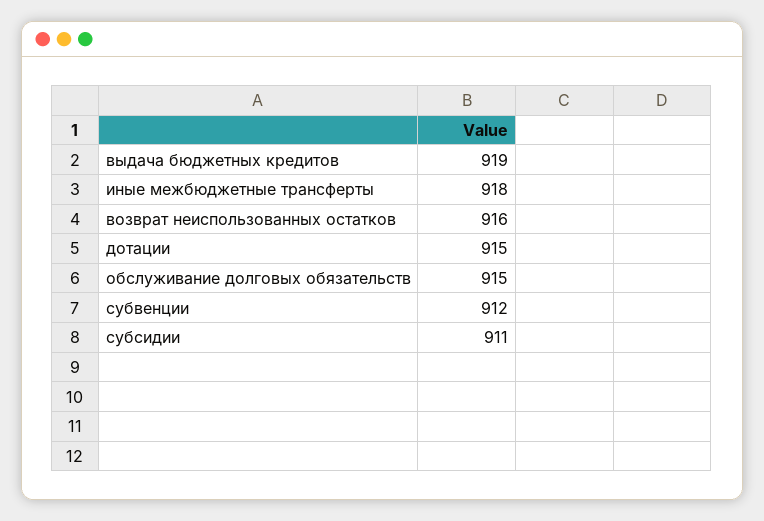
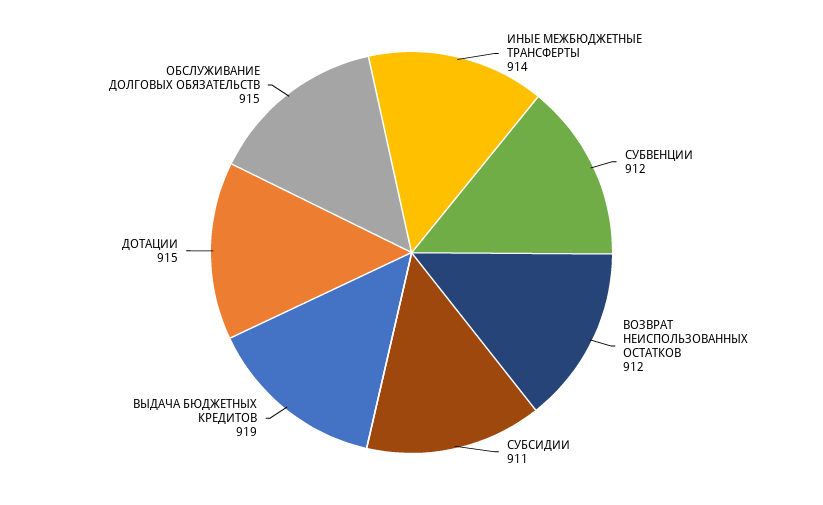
иные межбюджетные трансферты: 918 -> 914
возврат неиспользованных остатков: 916 -> 912

